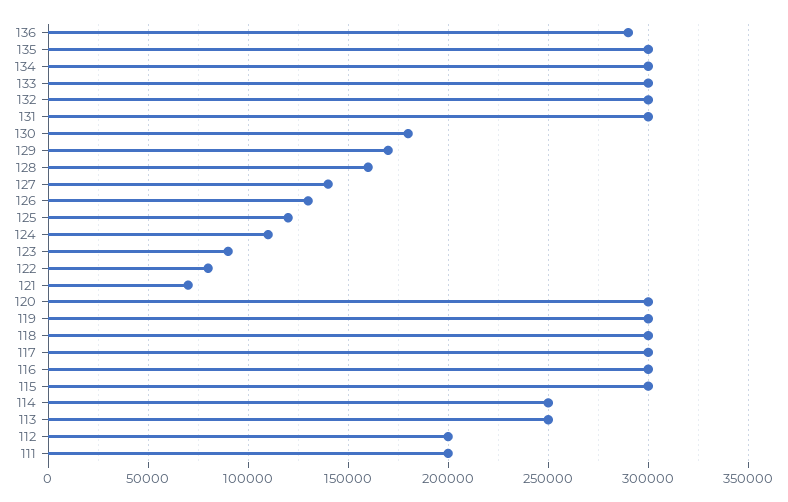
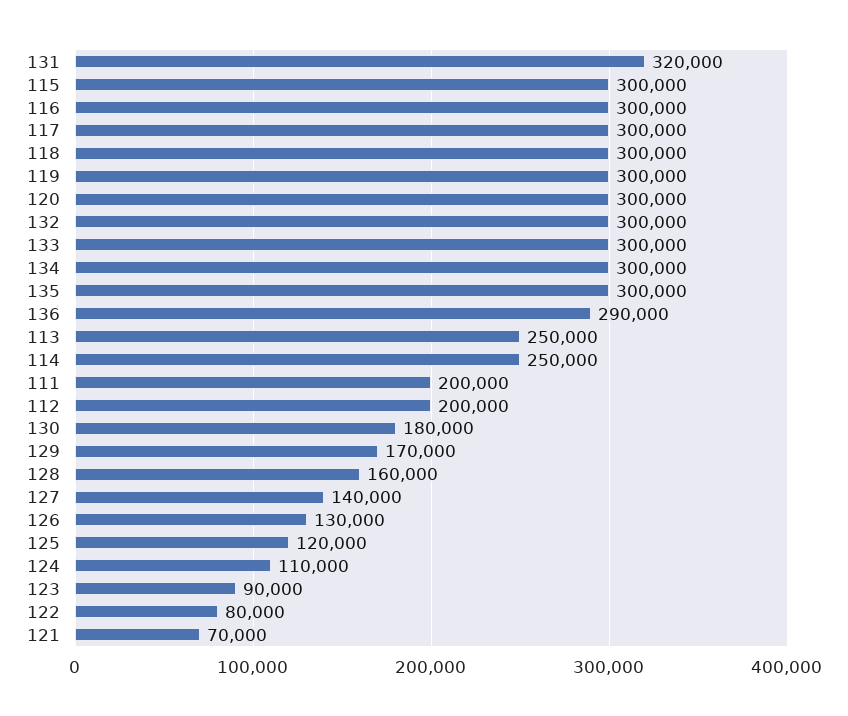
131: 300000 -> 320000

